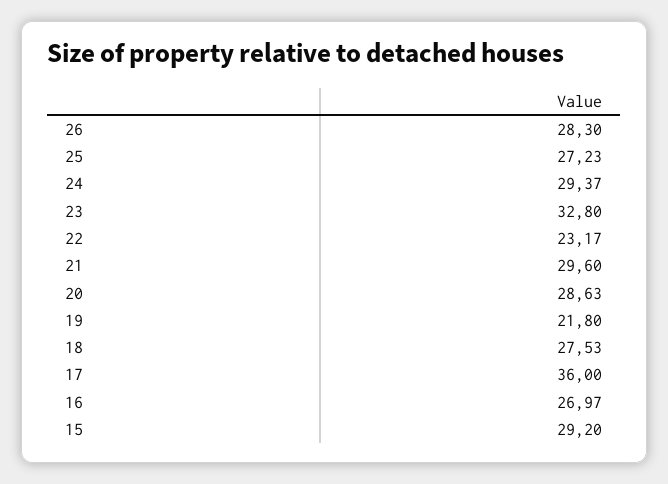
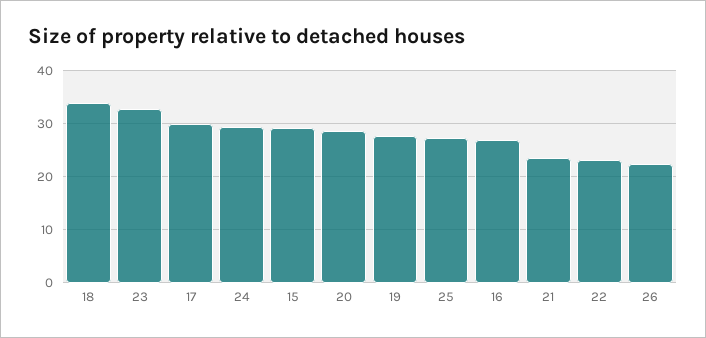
26: 28.3 -> 22
21: 29.6 -> 24
19: 21.8 -> 28
18: 27.53 -> 34
17: 36 -> 30

